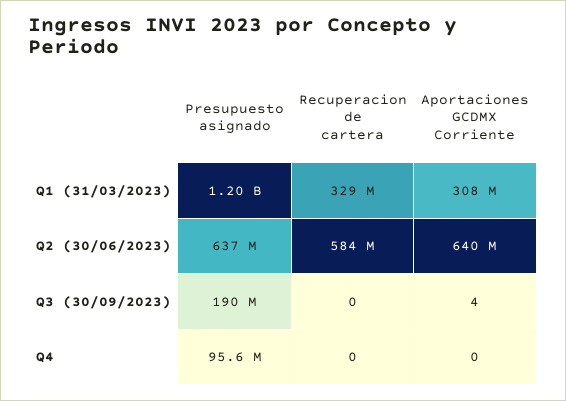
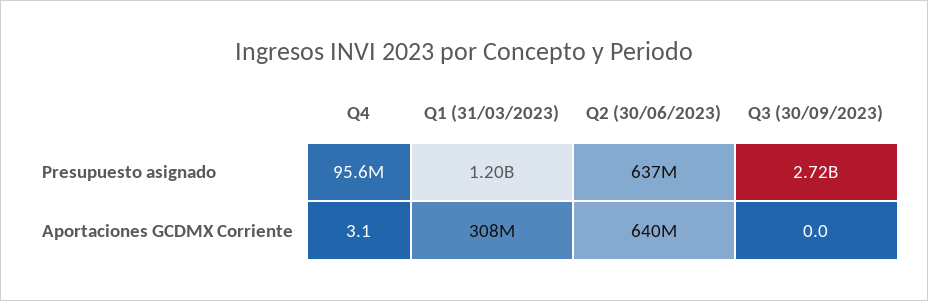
Recuperacion de cartera, Q1 (31/03/2023): 329000000 -> none
Recuperacion de cartera, Q2 (30/06/2023): 584000000 -> none
Presupuesto asignado, Q3 (30/09/2023): 190000000 -> 2720000000
Recuperacion de cartera, Q3 (30/09/2023): 0 -> none
Aportaciones GCDMX Corriente, Q3 (30/09/2023): 4 -> 0
Recuperacion de cartera, Q4: 0 -> none
Aportaciones GCDMX Corriente, Q4: 0 -> 3.1

